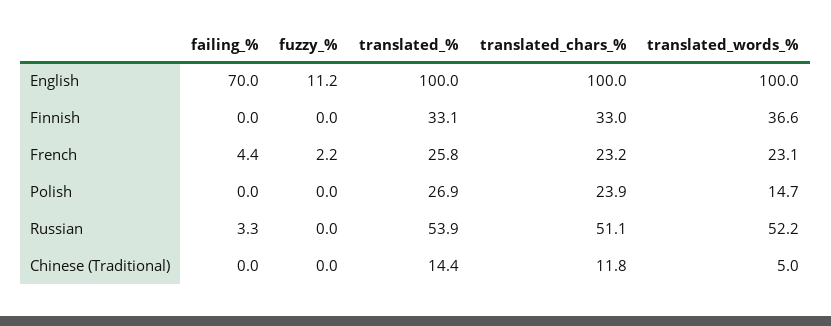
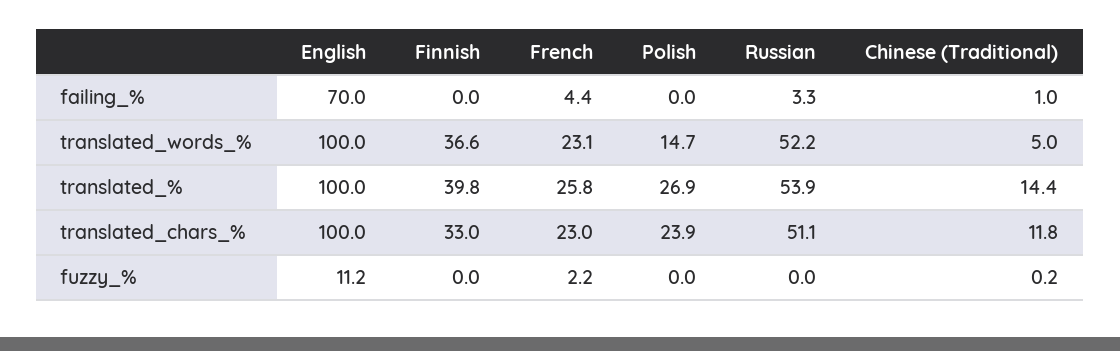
translated_%, Finnish: 33.1 -> 39.8
translated_chars_%, French: 23.2 -> 23
failing_%, Chinese (Traditional): 0 -> 1
fuzzy_%, Chinese (Traditional): 0 -> 0.2

